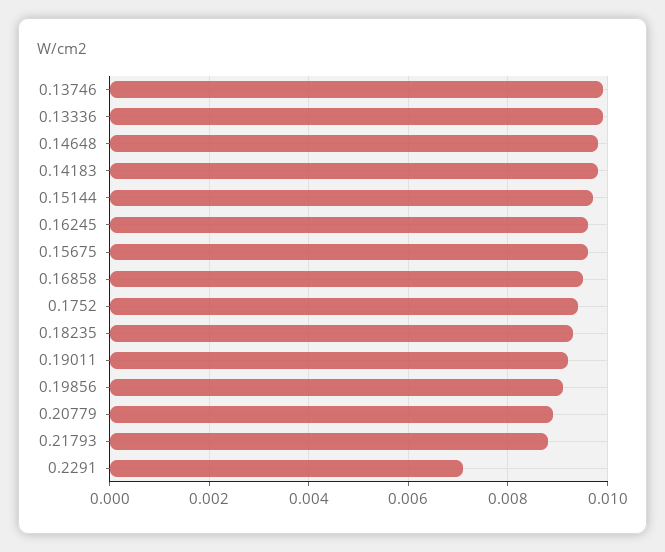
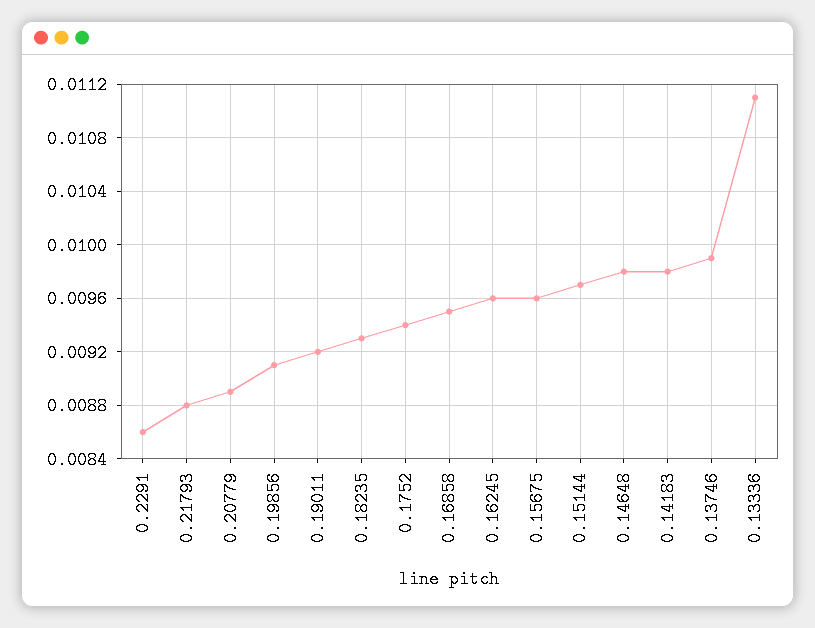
0.13336: 0.01 -> 0.0111
0.2291: 0.007 -> 0.0086

